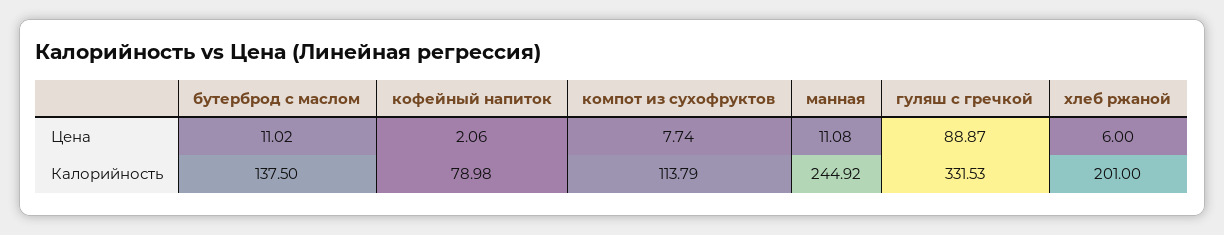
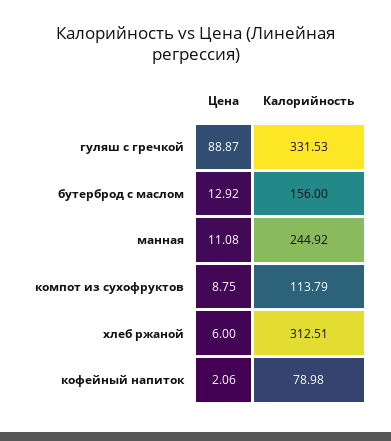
бутерброд с маслом, Цена: 11.02 -> 12.92
компот из сухофруктов, Цена: 7.74 -> 8.75
бутерброд с маслом, Калорийность: 137.5 -> 156
хлеб ржаной, Калорийность: 201 -> 312.51

